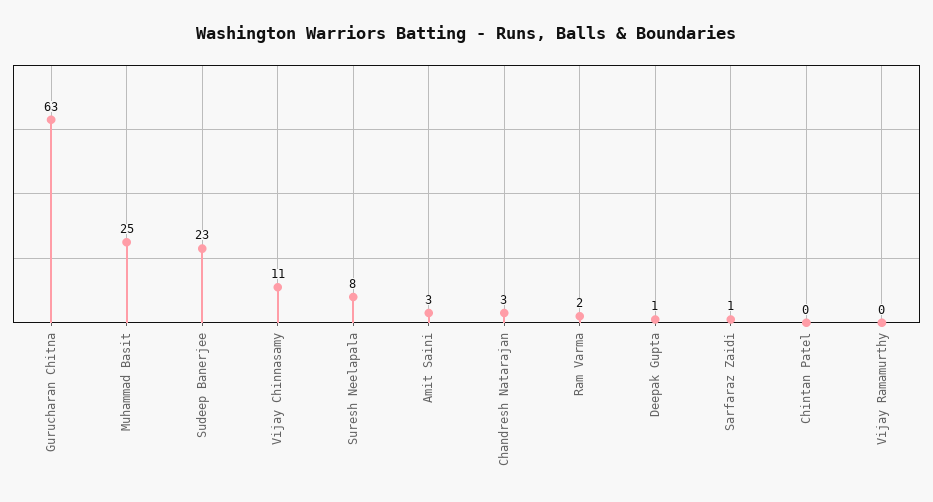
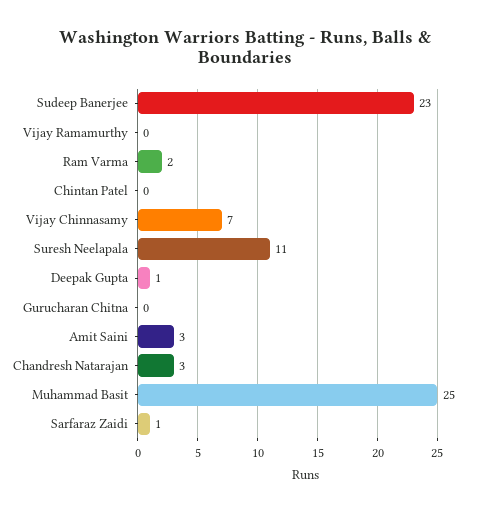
Gurucharan Chitna: 63 -> 0
Vijay Chinnasamy: 11 -> 7
Suresh Neelapala: 8 -> 11

